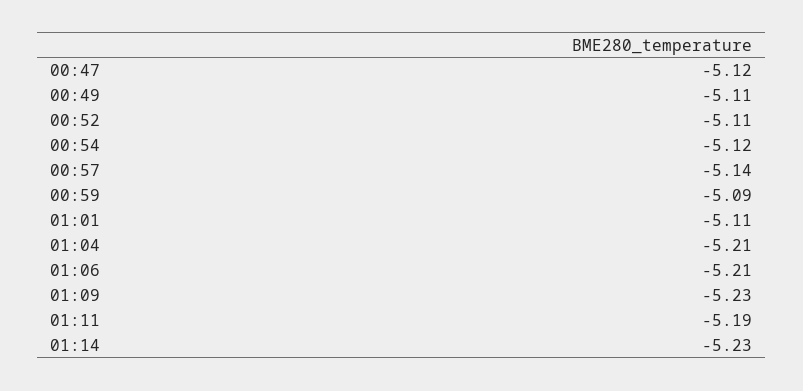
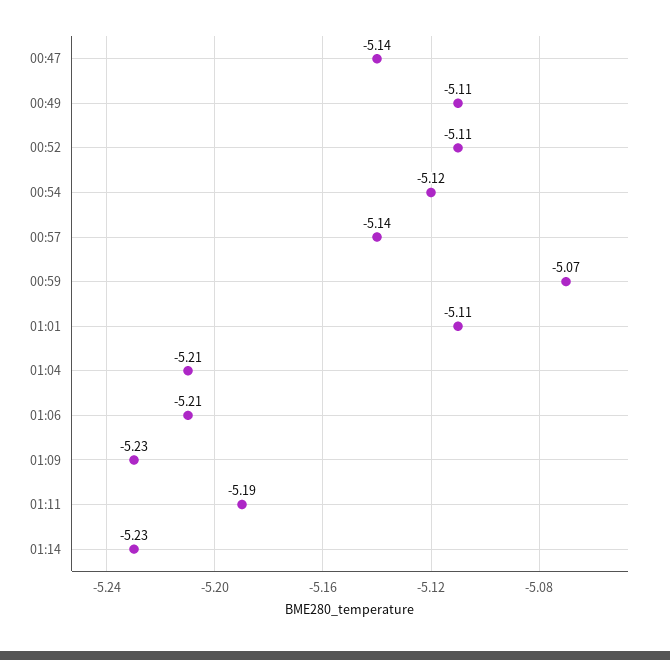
00:47: -5.12 -> -5.14
00:59: -5.09 -> -5.07

